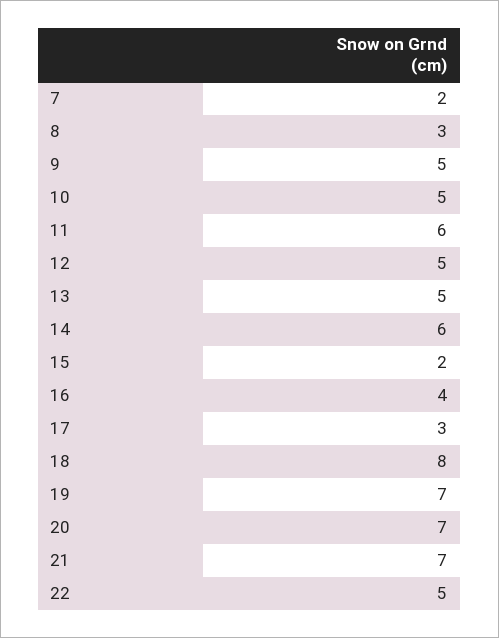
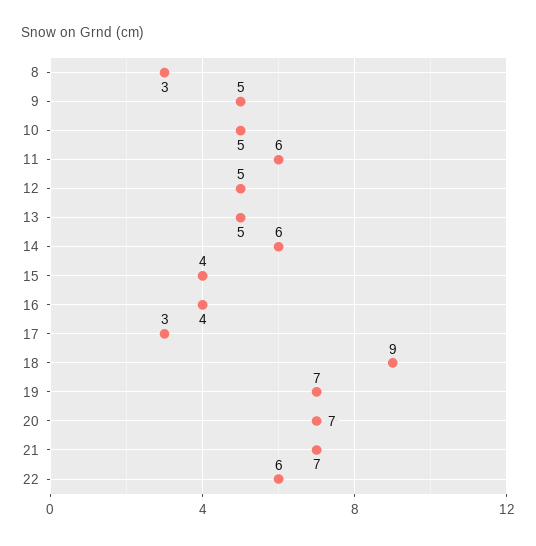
7: 2 -> none
15: 2 -> 4
18: 8 -> 9
22: 5 -> 6

